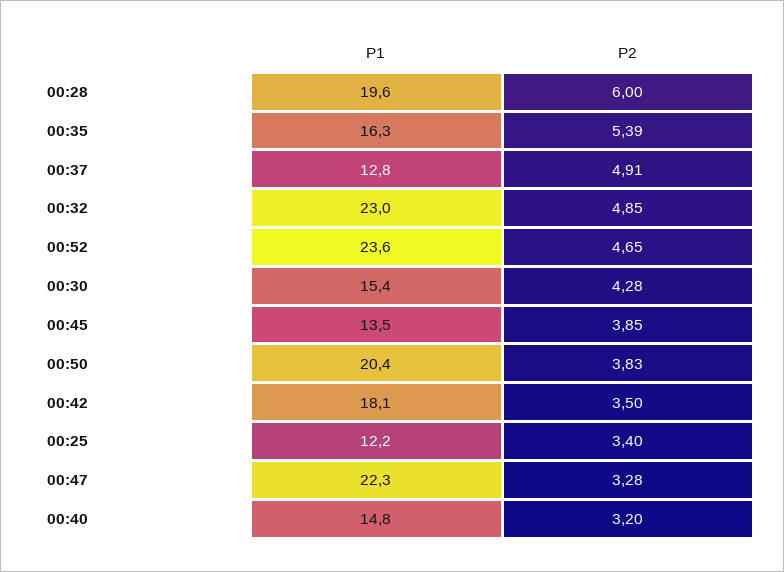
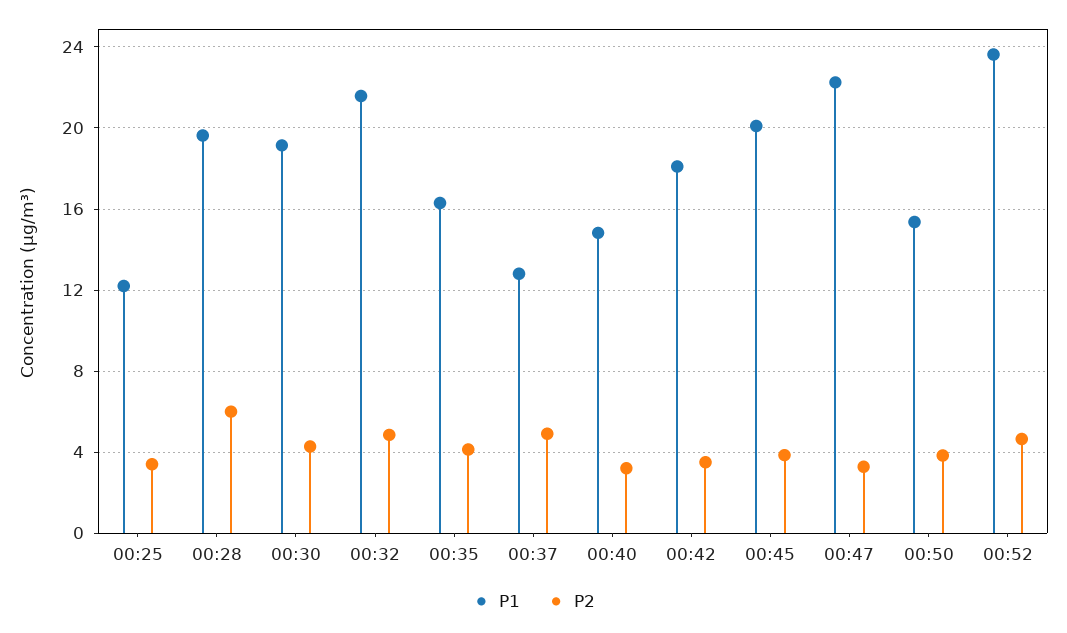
P2, 00:35: 5.39 -> 4
P1, 00:32: 23 -> 21.5
P1, 00:30: 15.4 -> 19
P1, 00:45: 13.5 -> 20
P1, 00:50: 20.4 -> 15.5

